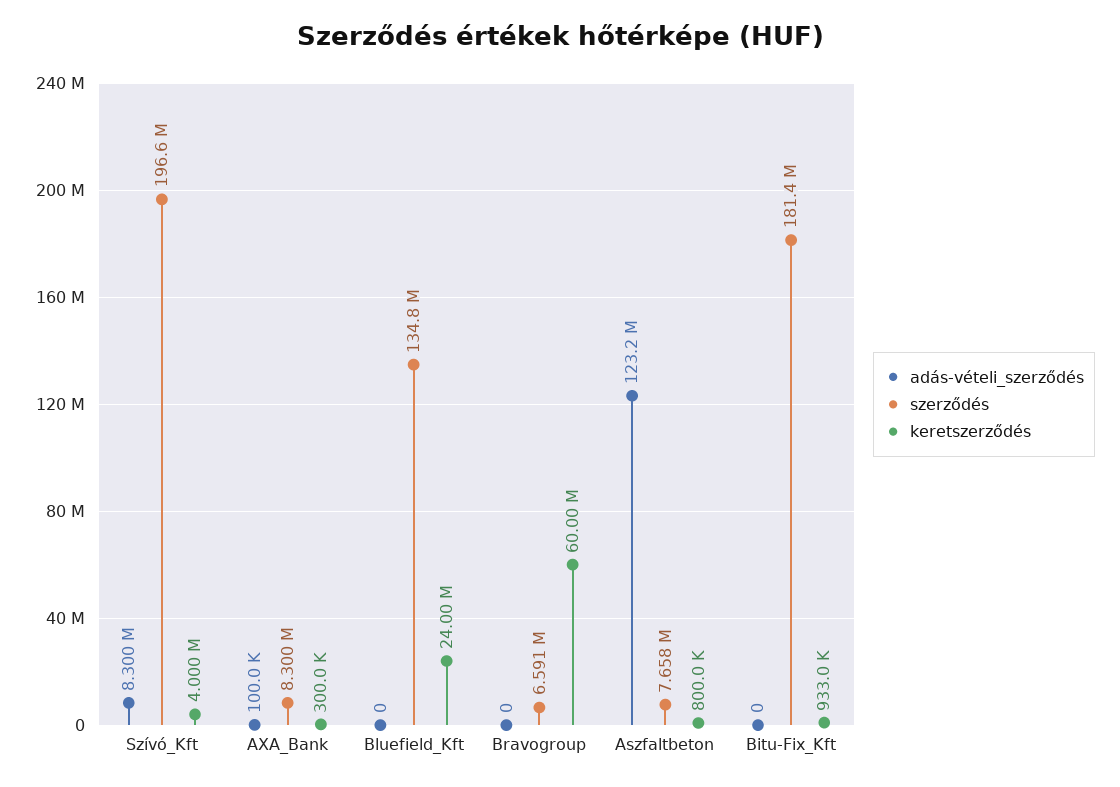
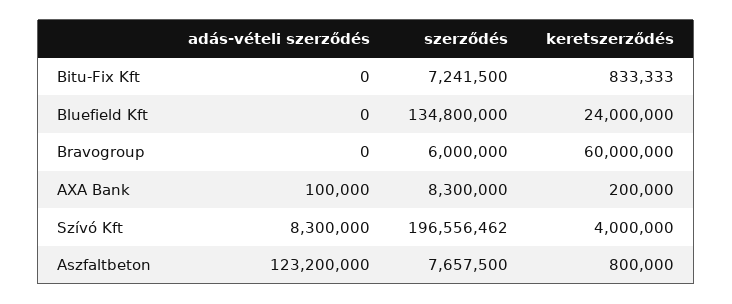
keretszerződés, AXA_Bank: 300000 -> 200000
szerződés, Bravogroup: 6591000 -> 6000000
szerződés, Bitu-Fix_Kft: 181400000 -> 7241500
keretszerződés, Bitu-Fix_Kft: 933000 -> 833333

